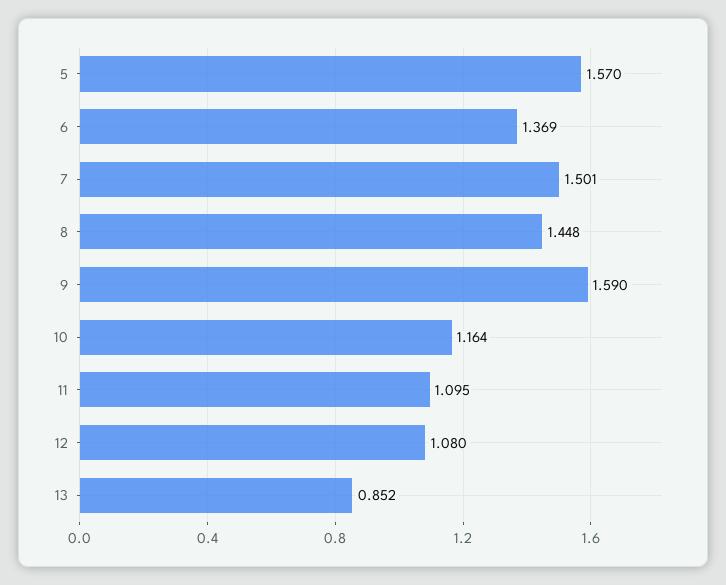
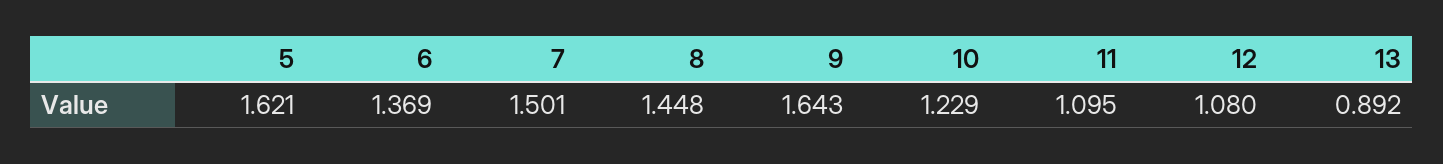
5: 1.57 -> 1.621
9: 1.59 -> 1.643
10: 1.164 -> 1.229
13: 0.852 -> 0.892

